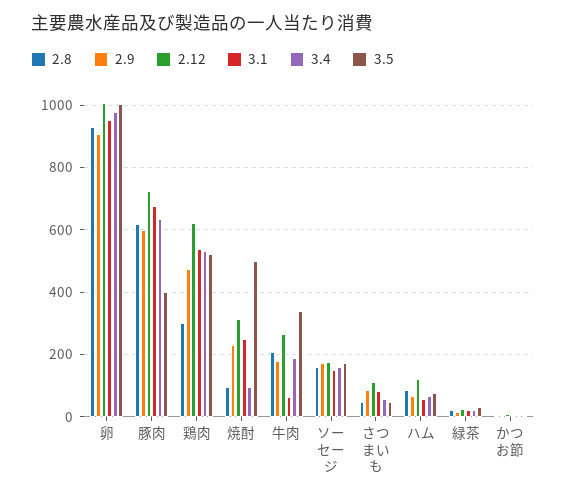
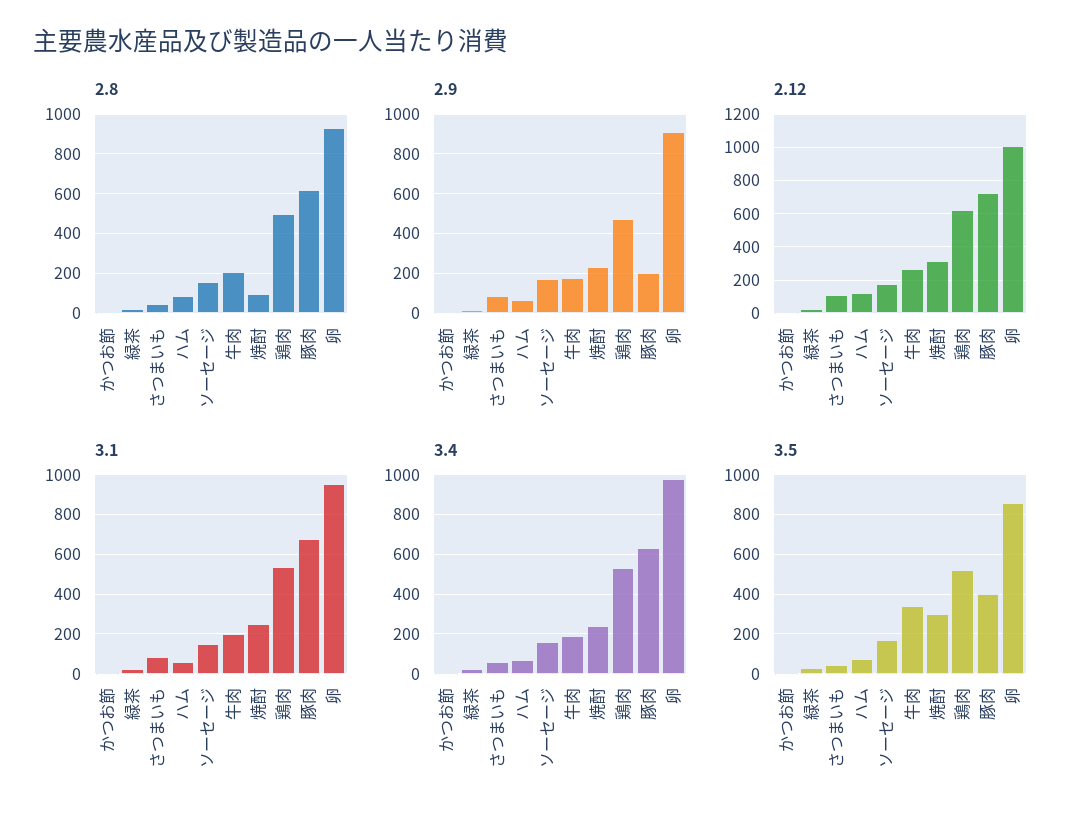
3.5, 卵: 1000 -> 850
2.9, 豚肉: 600 -> 200
2.8, 鶏肉: 300 -> 500
3.4, 焼酎: 100 -> 250
3.5, 焼酎: 500 -> 300
3.1, 牛肉: 60 -> 200

